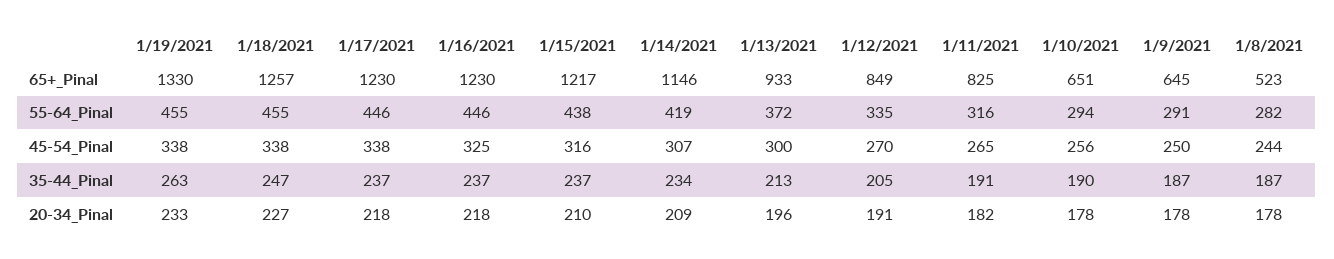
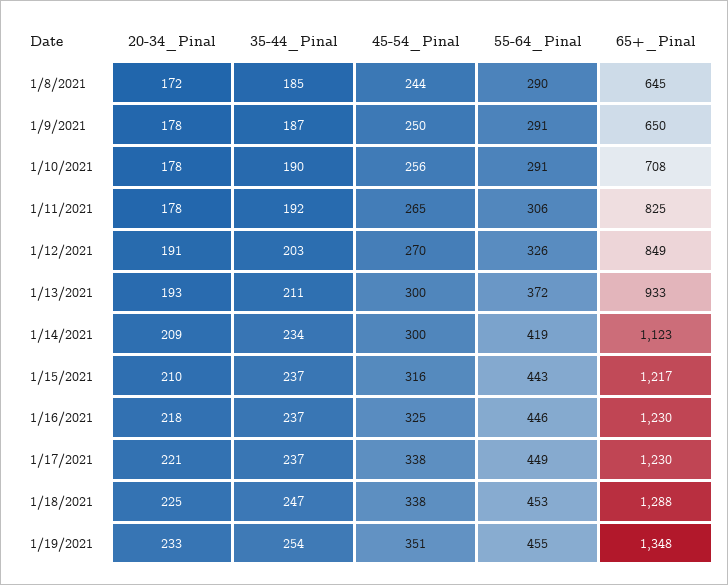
1/19/2021, 65+_Pinal: 1330 -> 1348
1/18/2021, 65+_Pinal: 1257 -> 1288
1/14/2021, 65+_Pinal: 1146 -> 1123
1/10/2021, 65+_Pinal: 651 -> 708
1/9/2021, 65+_Pinal: 645 -> 650
1/8/2021, 65+_Pinal: 523 -> 645
1/18/2021, 55-64_Pinal: 455 -> 453
1/17/2021, 55-64_Pinal: 446 -> 449
1/15/2021, 55-64_Pinal: 438 -> 443
1/12/2021, 55-64_Pinal: 335 -> 326
1/11/2021, 55-64_Pinal: 316 -> 306
1/10/2021, 55-64_Pinal: 294 -> 291
1/8/2021, 55-64_Pinal: 282 -> 290
1/19/2021, 45-54_Pinal: 338 -> 351
1/14/2021, 45-54_Pinal: 307 -> 300
1/19/2021, 35-44_Pinal: 263 -> 254
1/13/2021, 35-44_Pinal: 213 -> 211
1/12/2021, 35-44_Pinal: 205 -> 203
1/11/2021, 35-44_Pinal: 191 -> 192
1/8/2021, 35-44_Pinal: 187 -> 185
1/18/2021, 20-34_Pinal: 227 -> 225
1/17/2021, 20-34_Pinal: 218 -> 221
1/13/2021, 20-34_Pinal: 196 -> 193
1/11/2021, 20-34_Pinal: 182 -> 178
1/8/2021, 20-34_Pinal: 178 -> 172

